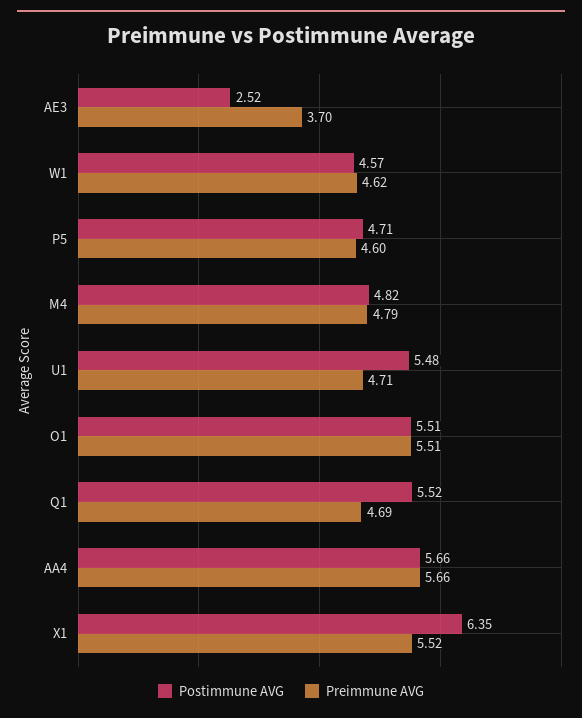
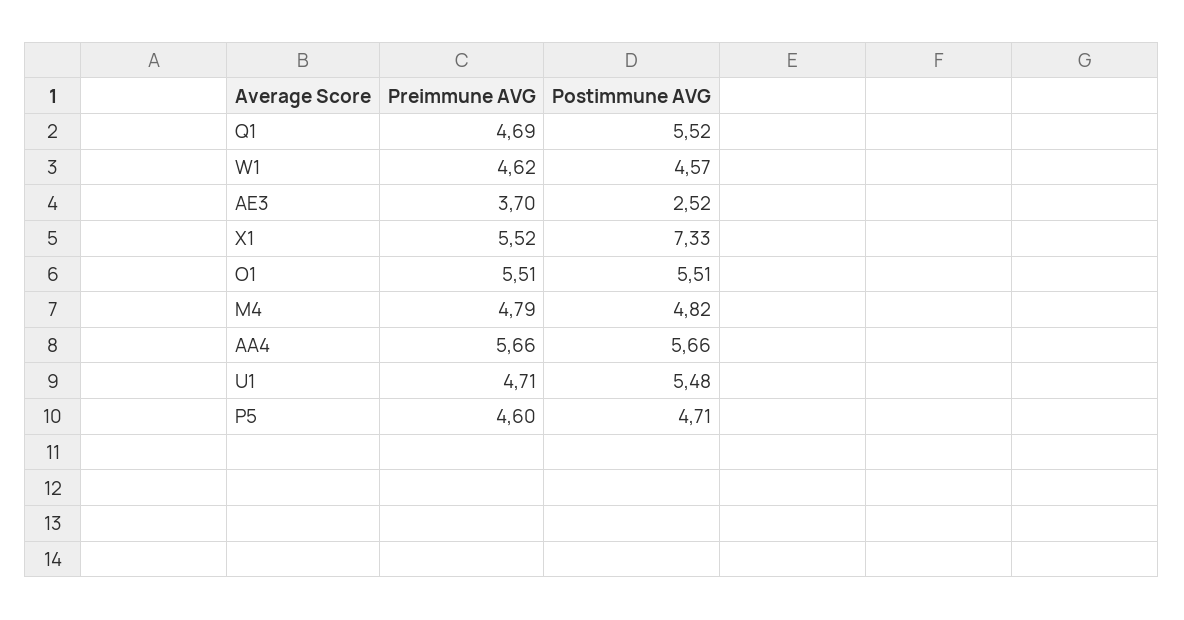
Postimmune AVG, X1: 6.35 -> 7.33

